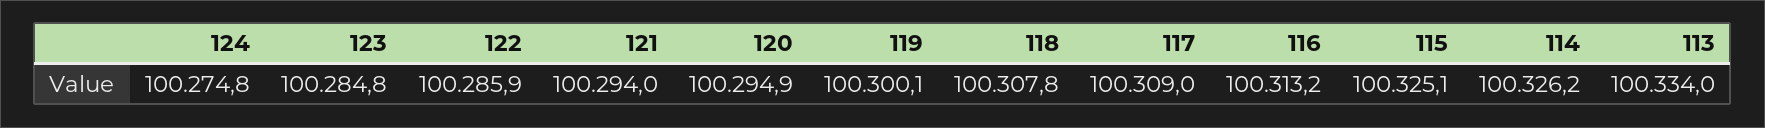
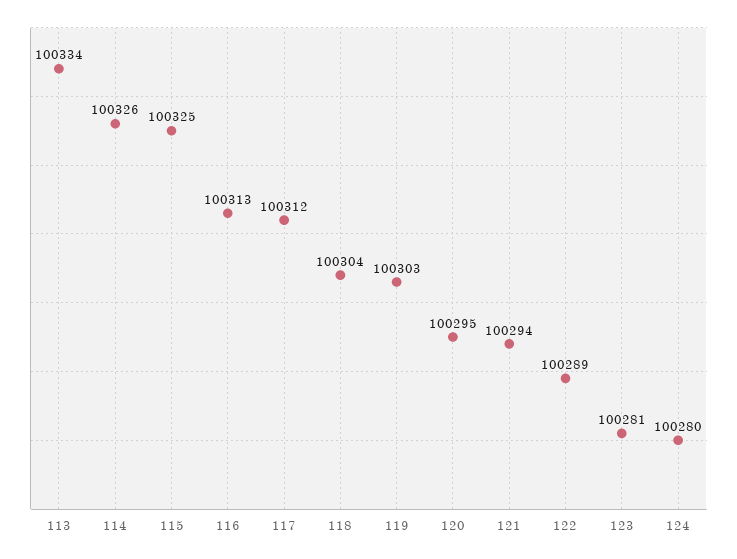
124: 100274.8 -> 100280
123: 100284.8 -> 100281
122: 100285.9 -> 100289
119: 100300.1 -> 100303
118: 100307.8 -> 100304
117: 100309 -> 100312

